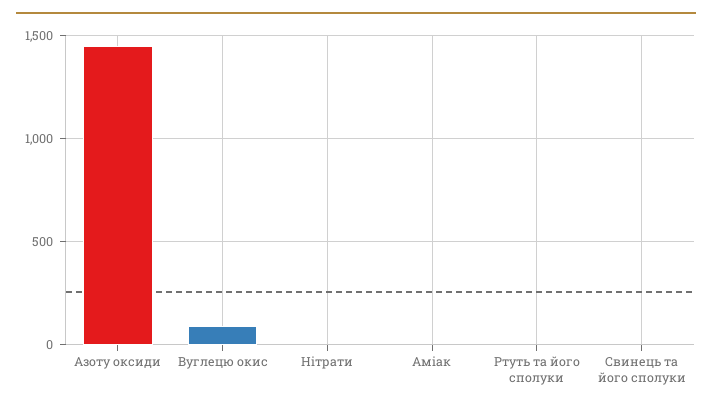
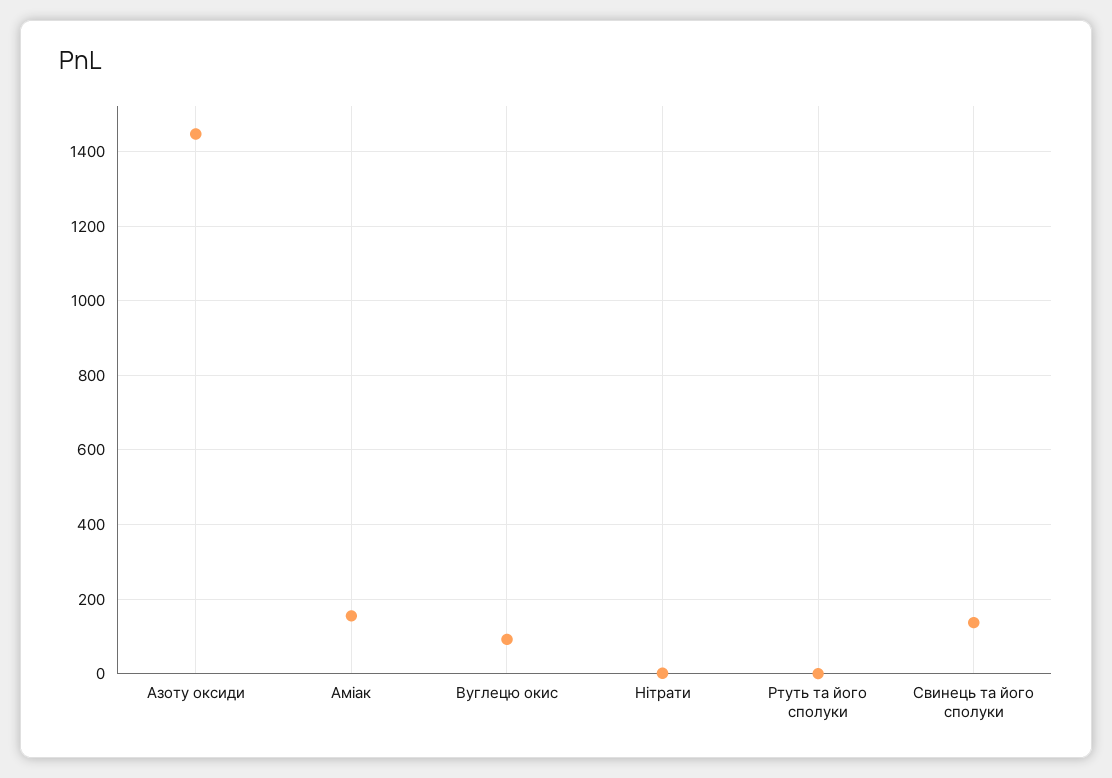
Аміак: 0 -> 160
Свинець та його сполуки: 0 -> 140

